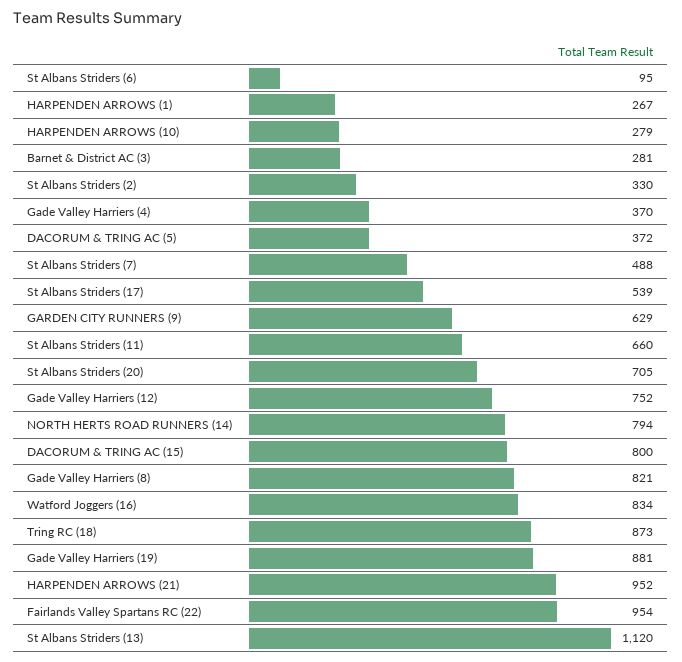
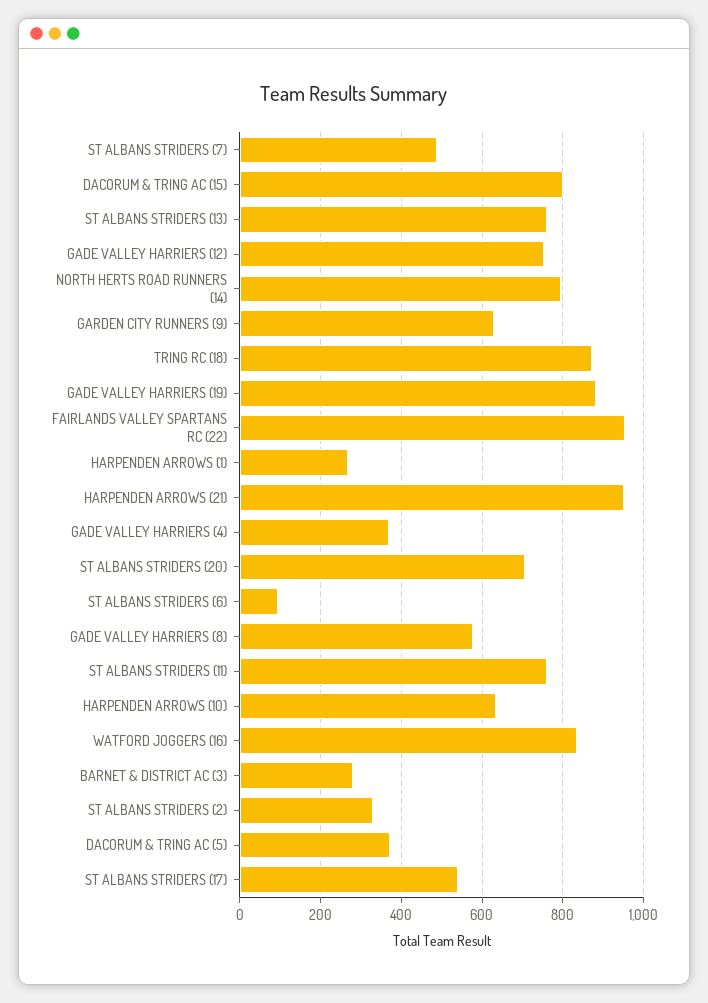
HARPENDEN ARROWS (10): 279 -> 640
St Albans Striders (11): 660 -> 760
Gade Valley Harriers (8): 821 -> 580
St Albans Striders (13): 1120 -> 760

